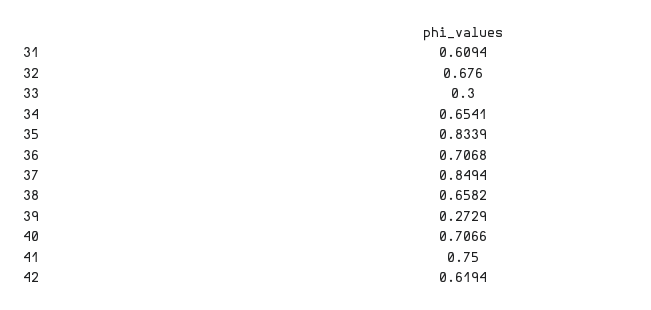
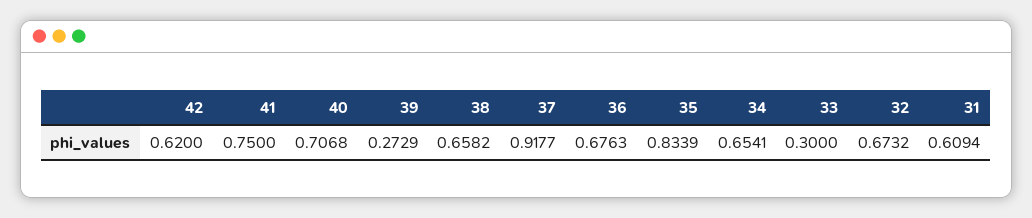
32: 0.676 -> 0.6732
36: 0.7068 -> 0.6763
37: 0.8494 -> 0.9177
40: 0.7066 -> 0.7068
42: 0.6194 -> 0.62

